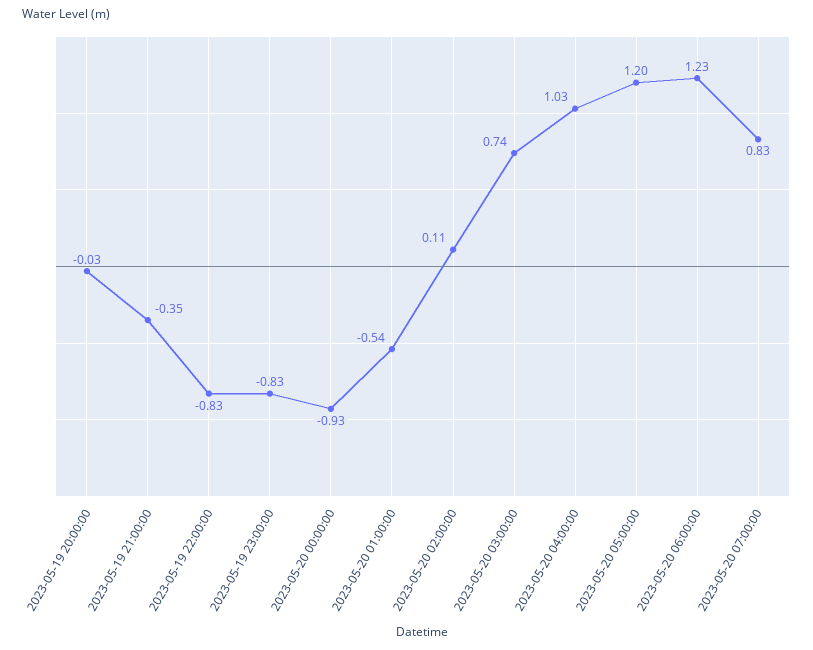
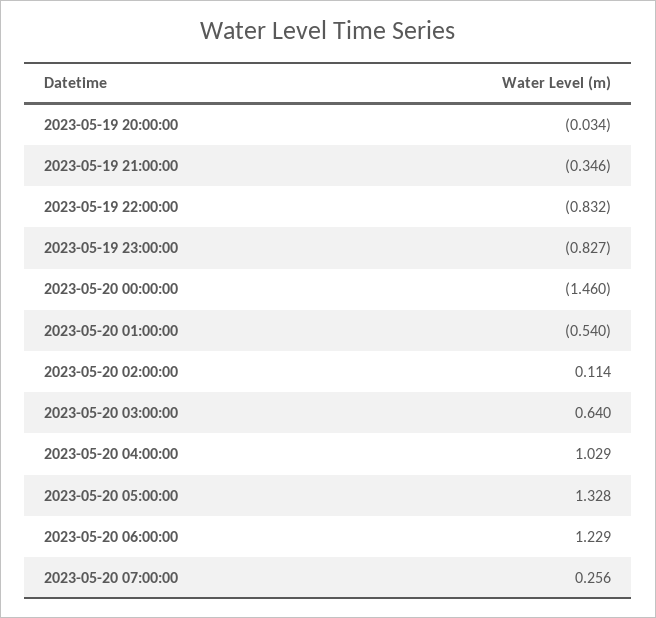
2023-05-20 00:00:00: -0.93 -> -1.46
2023-05-20 03:00:00: 0.74 -> 0.64
2023-05-20 05:00:00: 1.2 -> 1.328
2023-05-20 07:00:00: 0.83 -> 0.256

